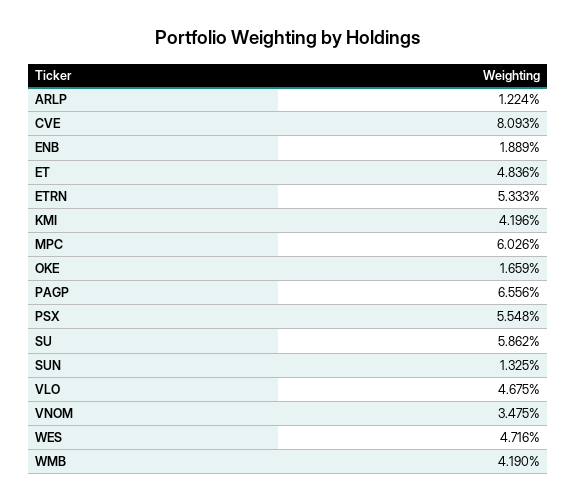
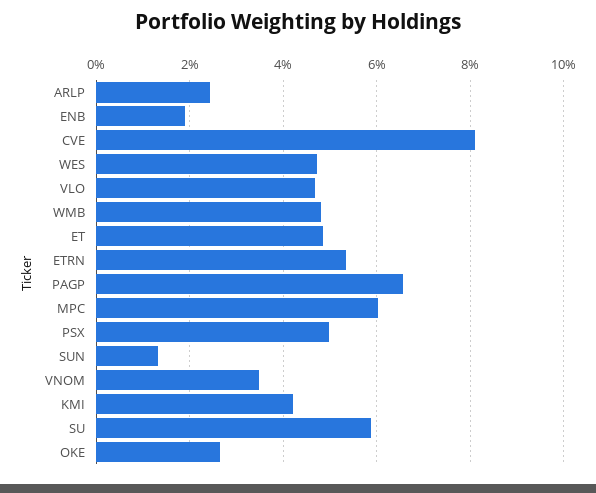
ARLP: 1.224 -> 2.4
OKE: 1.659 -> 2.6
PSX: 5.548 -> 5
WMB: 4.19 -> 4.8

